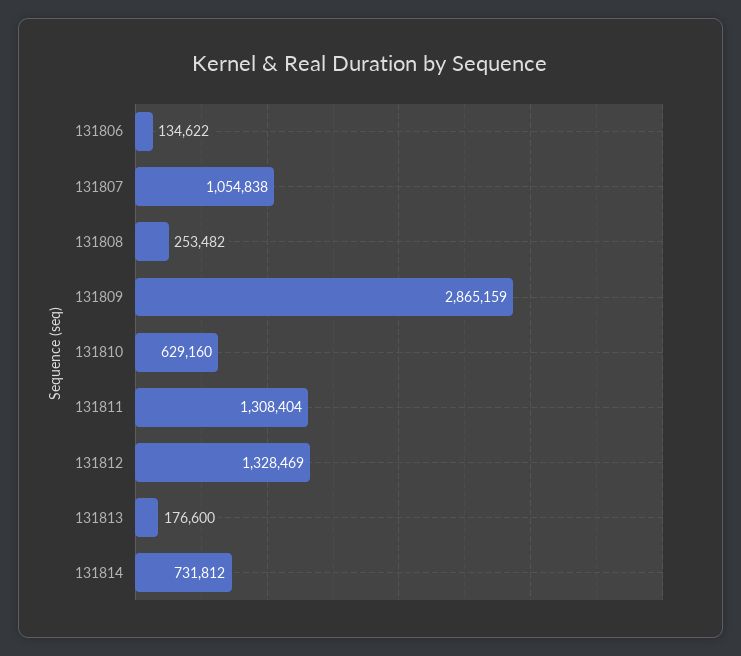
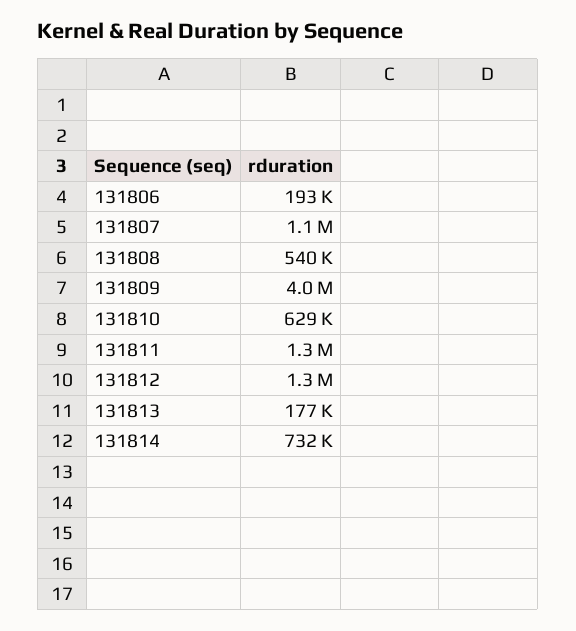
131806: 134622 -> 193000
131808: 253482 -> 540000
131809: 2865159 -> 4000000

